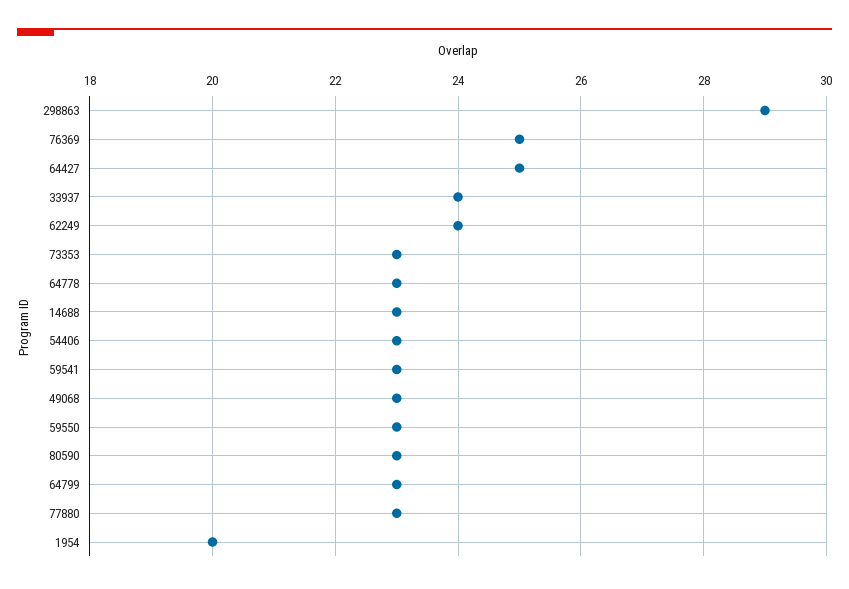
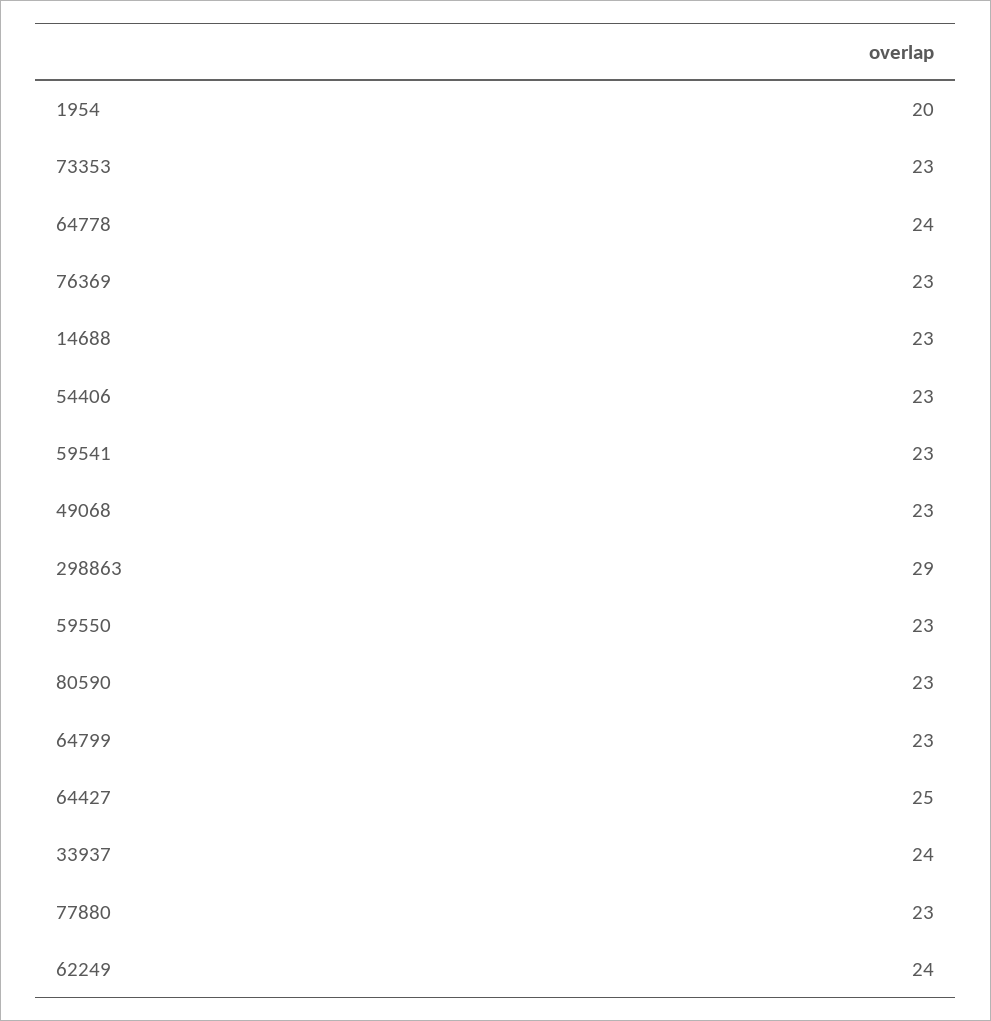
76369: 25 -> 23
64778: 23 -> 24

